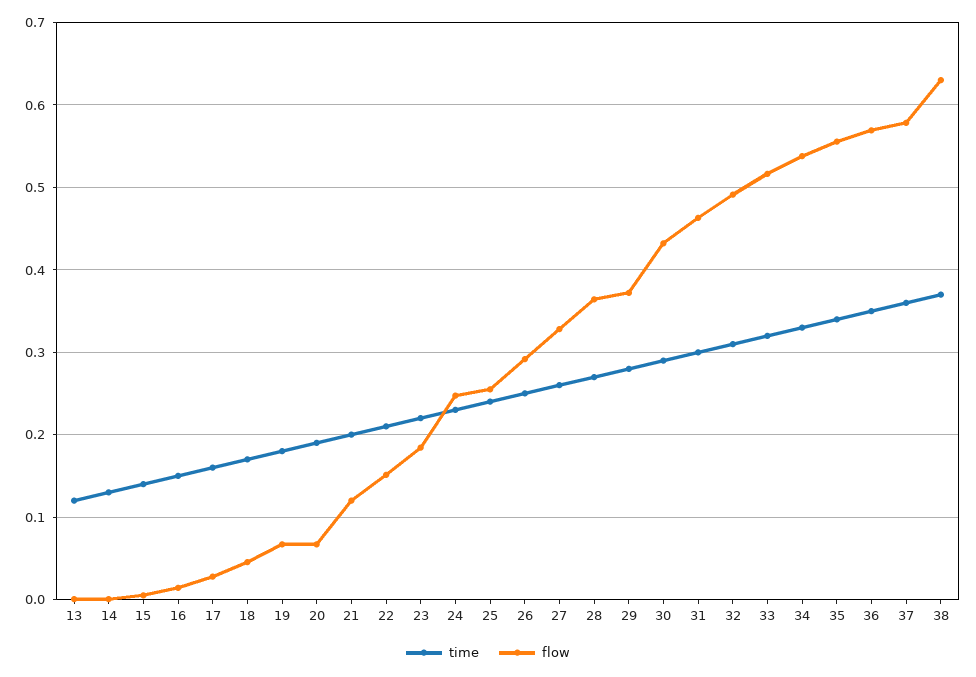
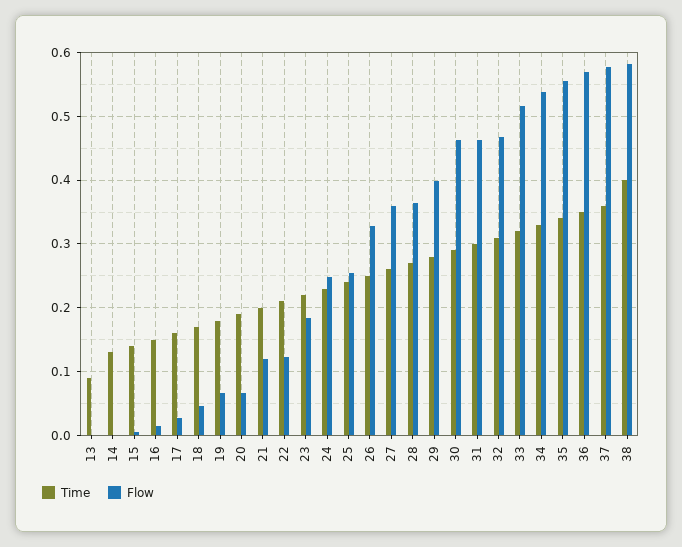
time, 13: 0.12 -> 0.09
flow, 22: 0.15 -> 0.12
flow, 26: 0.29 -> 0.33
flow, 27: 0.33 -> 0.36
flow, 29: 0.37 -> 0.4
flow, 30: 0.43 -> 0.46
flow, 32: 0.49 -> 0.47
time, 38: 0.37 -> 0.4
flow, 38: 0.63 -> 0.58

